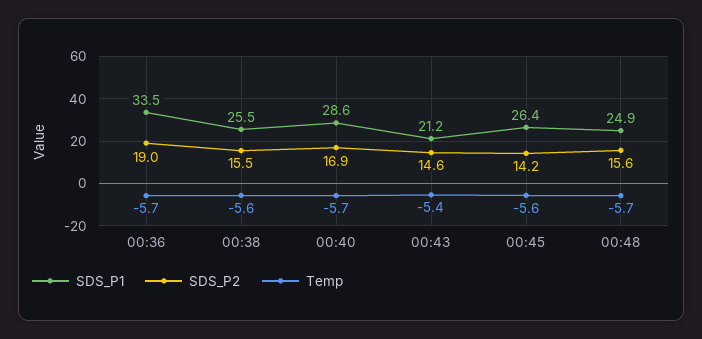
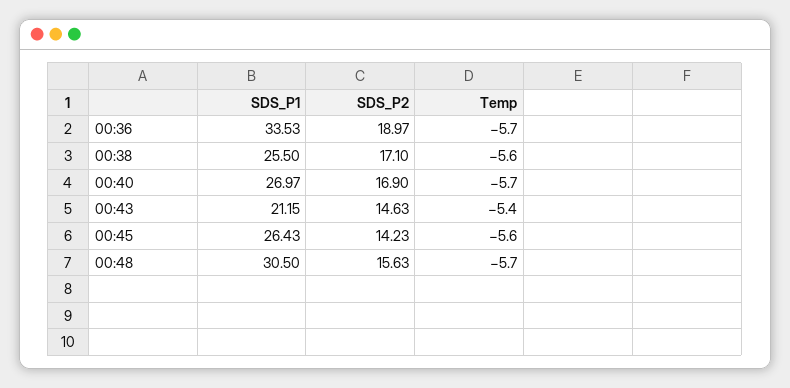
SDS_P2, 00:38: 15.5 -> 17.1
SDS_P1, 00:40: 28.6 -> 26.97
SDS_P1, 00:48: 24.9 -> 30.5

